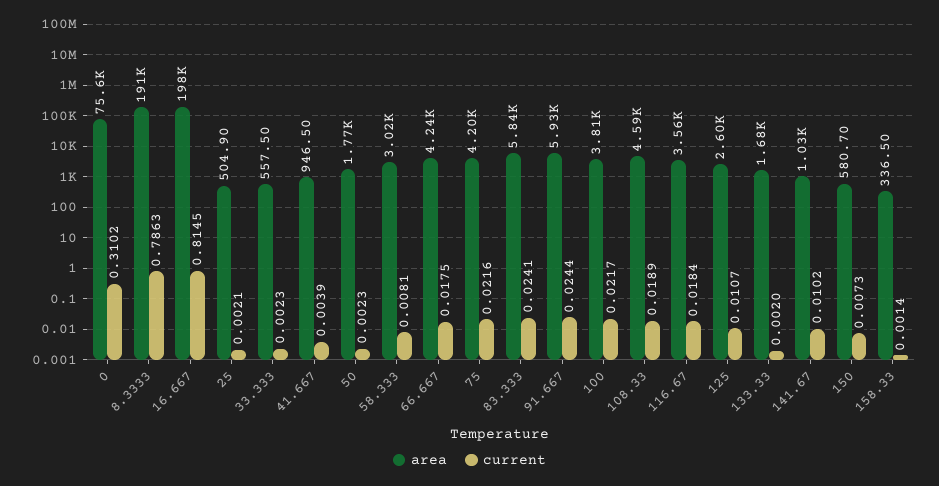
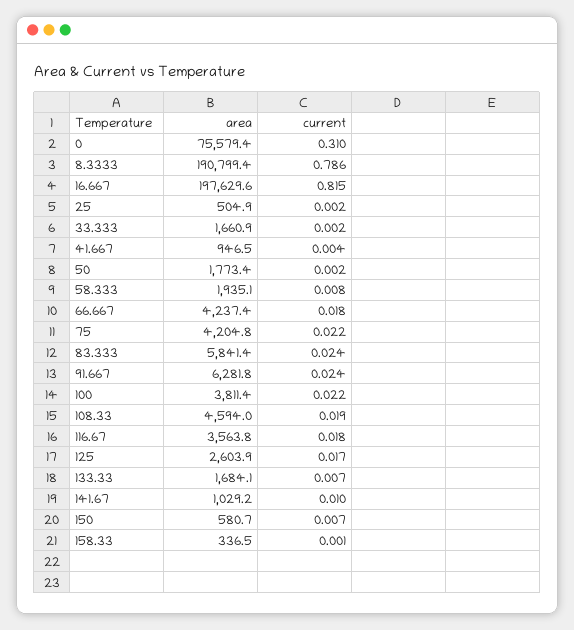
area, 33.333: 557.5 -> 1660.9
area, 58.333: 3020 -> 1935.1
area, 91.667: 5930 -> 6281.8
current, 125: 0.0107 -> 0.017
current, 133.33: 0.002 -> 0.007

